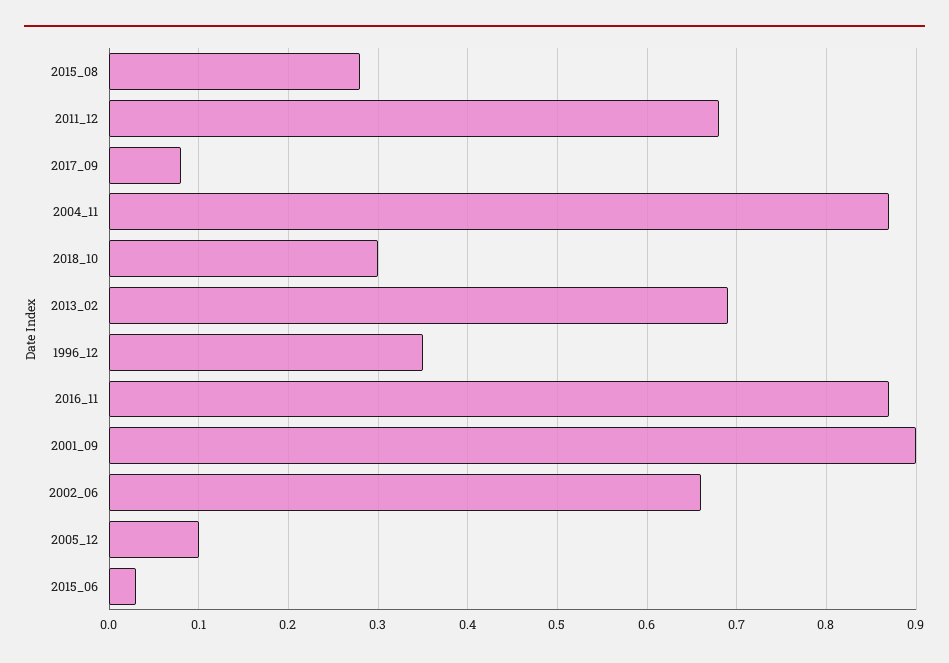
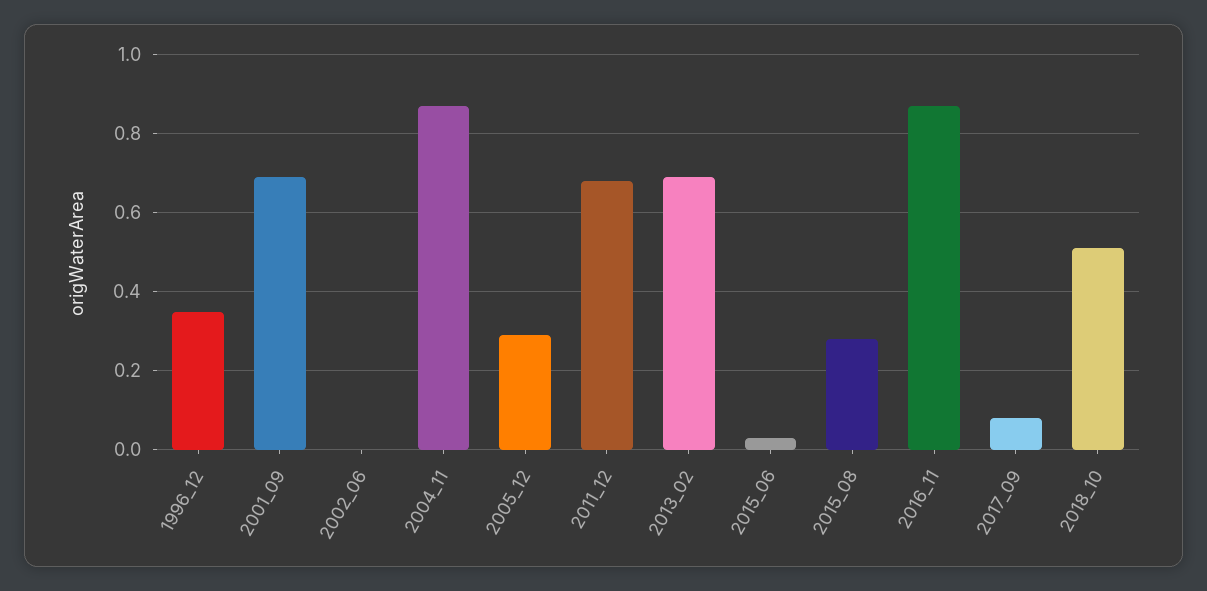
2018_10: 0.3 -> 0.5
2001_09: 0.9 -> 0.7
2002_06: 0.66 -> 0
2005_12: 0.1 -> 0.3

